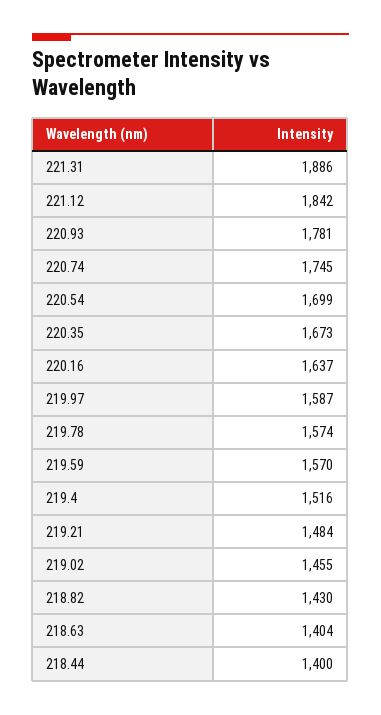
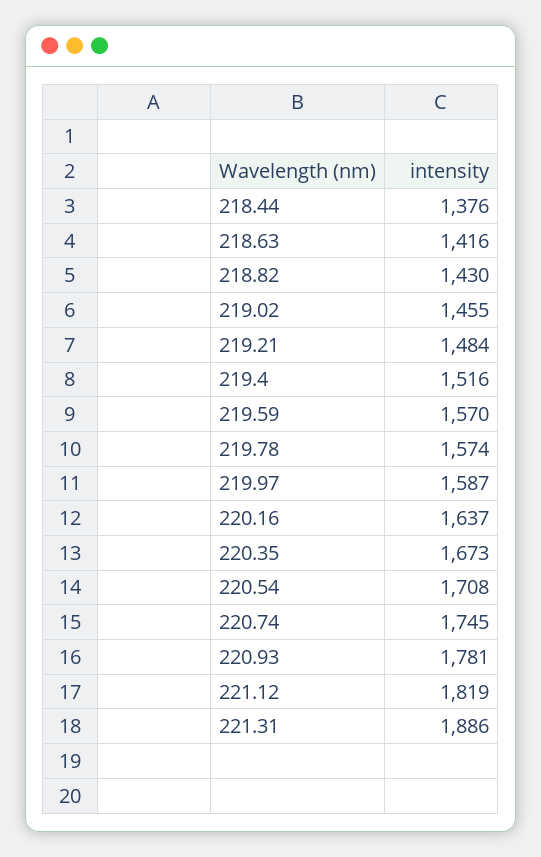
221.12: 1842 -> 1819
220.54: 1699 -> 1708
218.63: 1404 -> 1416
218.44: 1400 -> 1376

